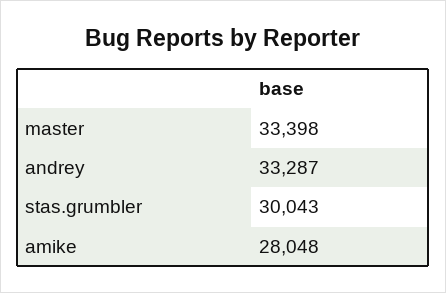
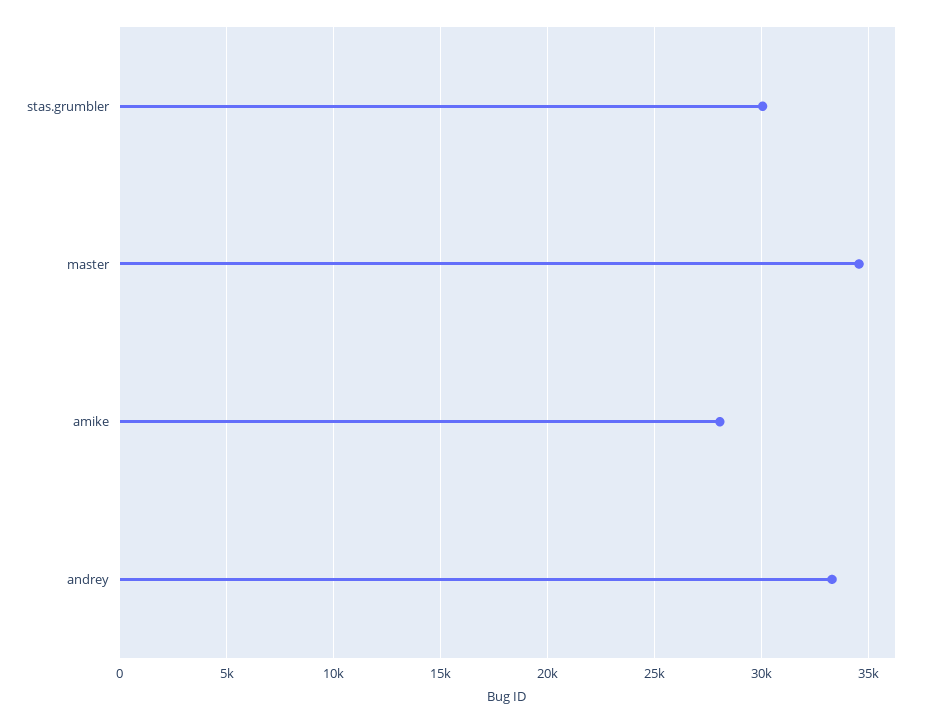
master: 33398 -> 34500

